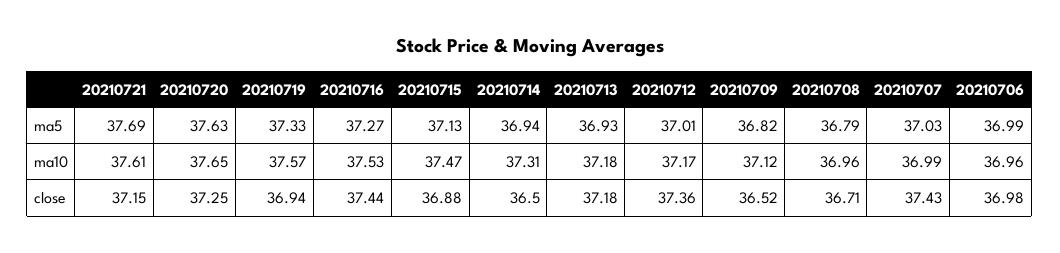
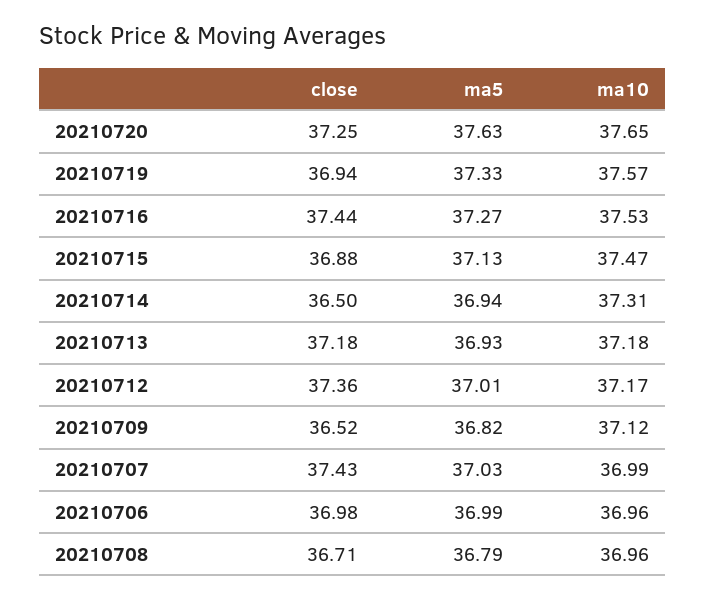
20210721, ma5: 37.69 -> none
20210721, ma10: 37.61 -> none
20210721, close: 37.15 -> none

